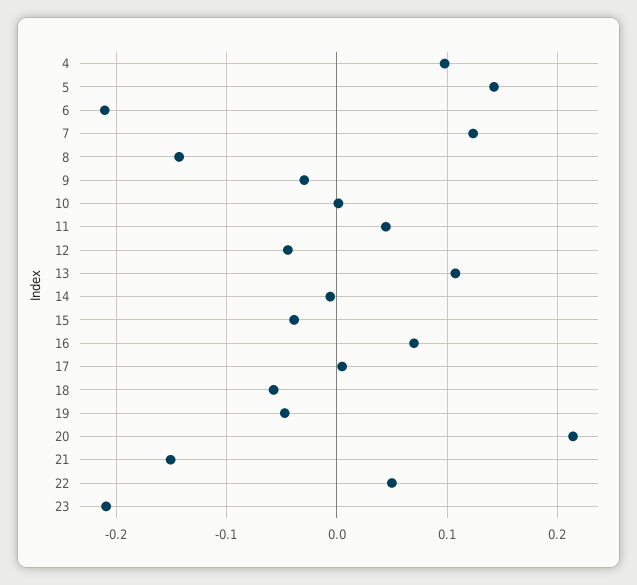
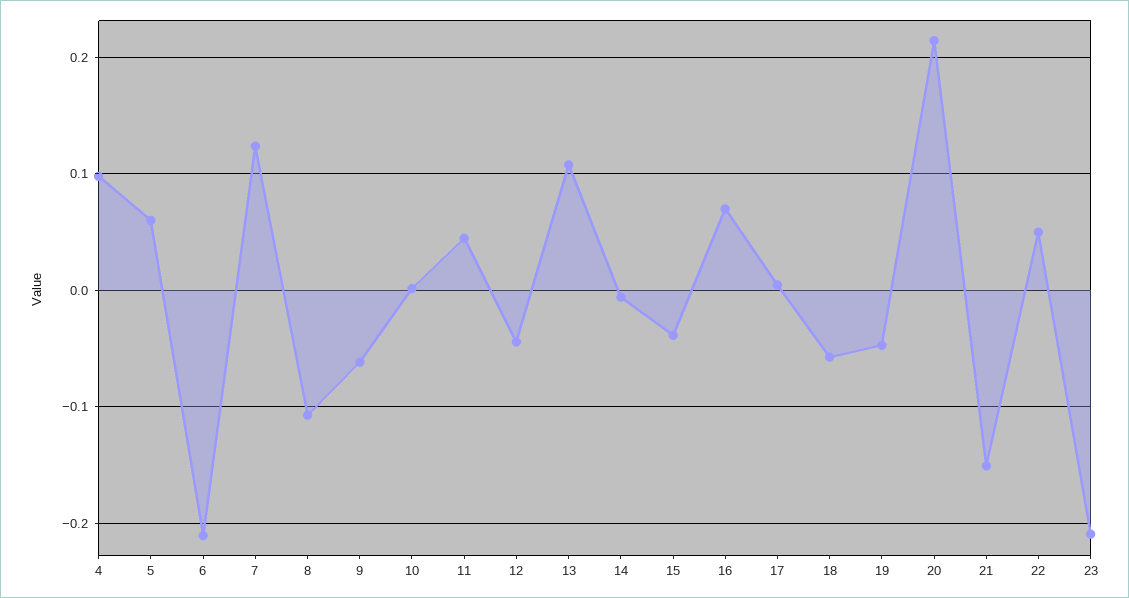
5: 0.14 -> 0.06
8: -0.14 -> -0.11
9: -0.03 -> -0.06

